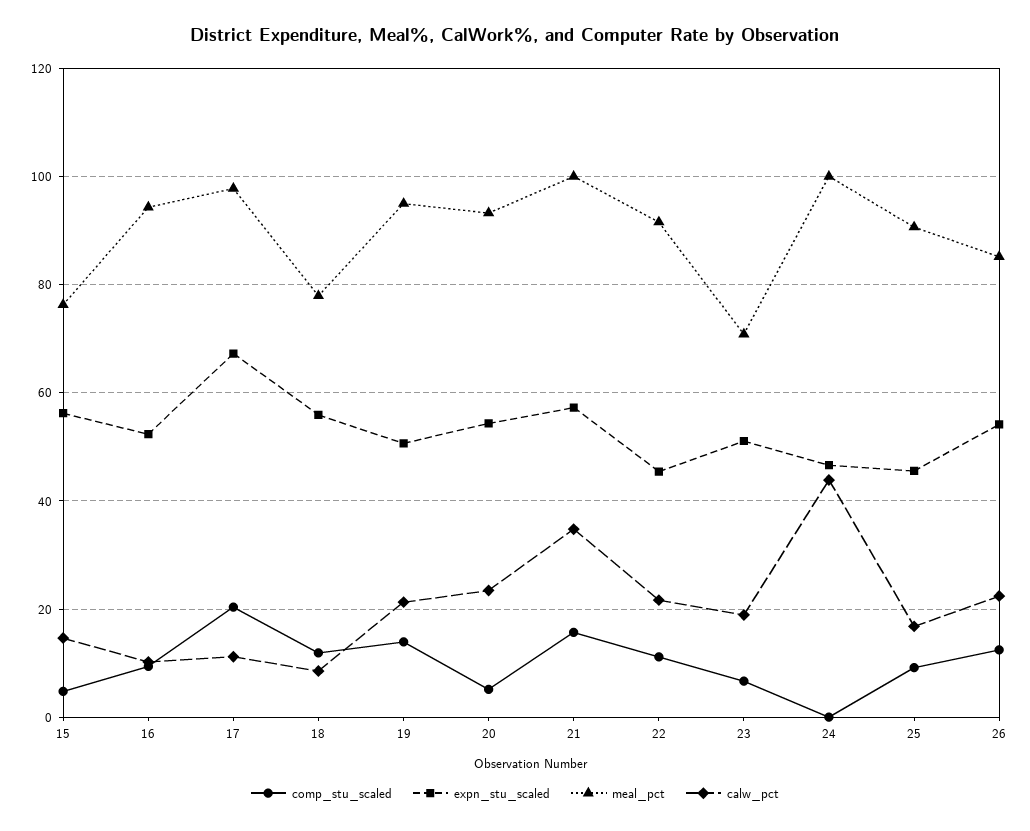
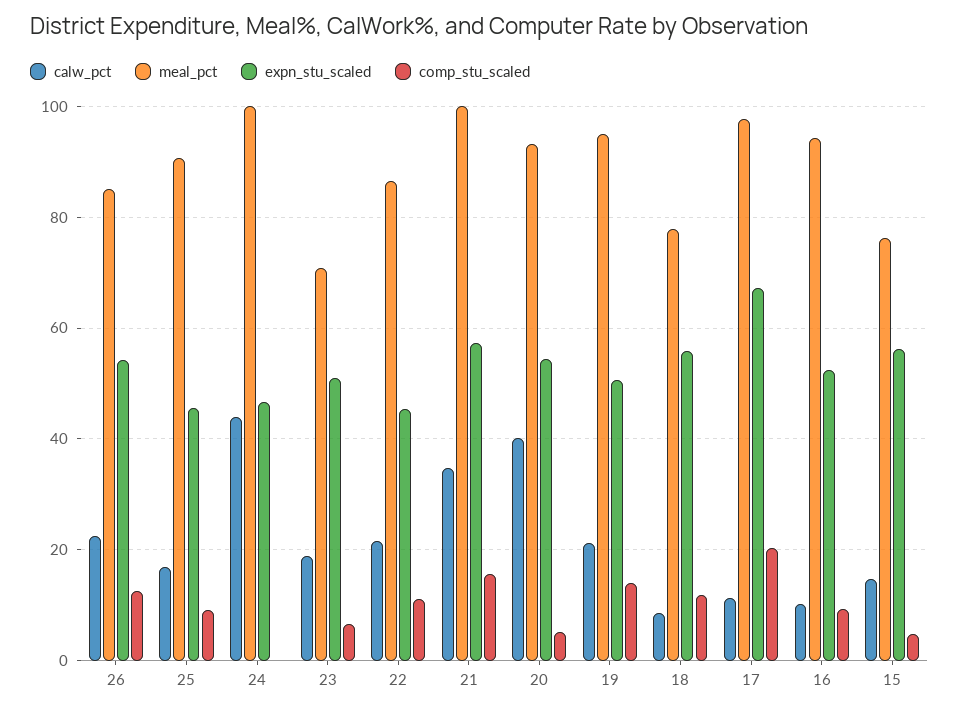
calw_pct, 20: 24 -> 40
meal_pct, 22: 92 -> 86

